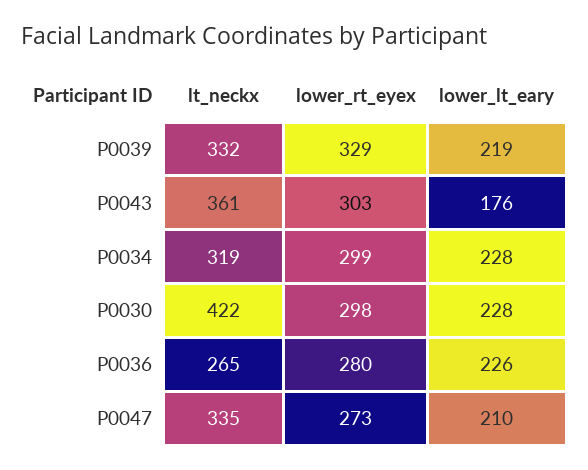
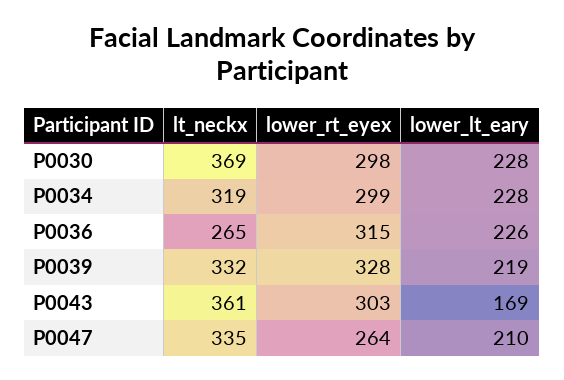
lower_rt_eyex, P0039: 329 -> 328
lower_lt_eary, P0043: 176 -> 169
lt_neckx, P0030: 422 -> 369
lower_rt_eyex, P0036: 280 -> 315
lower_rt_eyex, P0047: 273 -> 264

